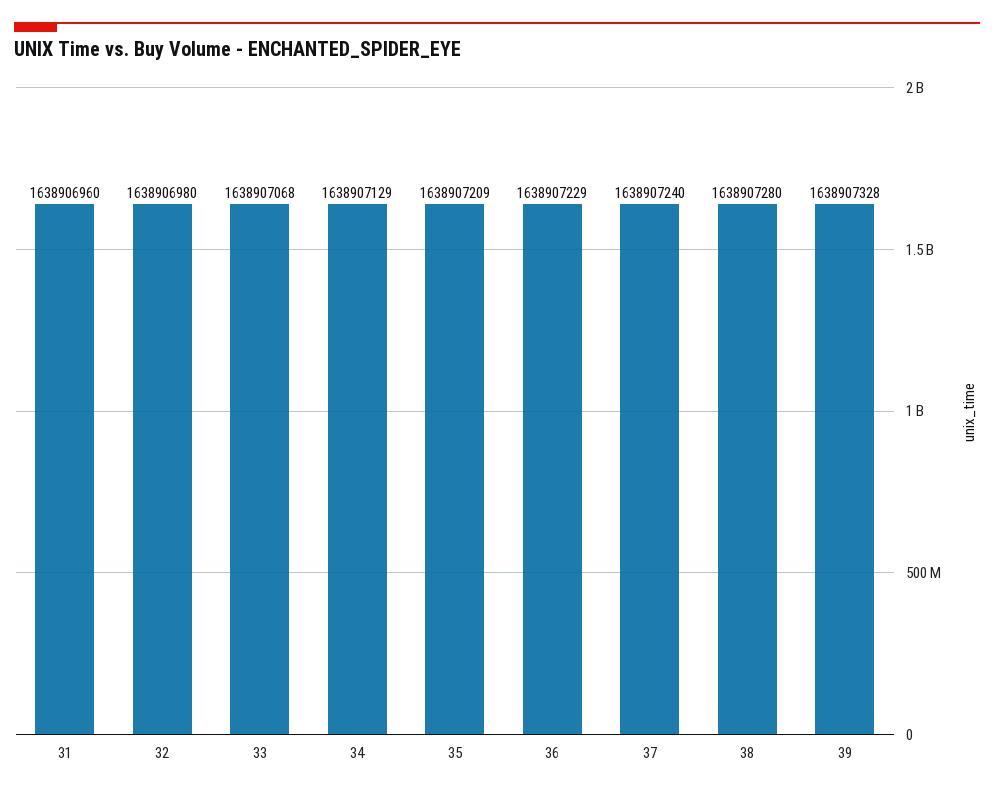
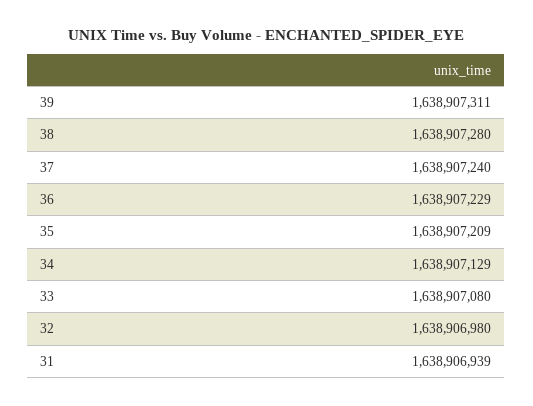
31: 1638906960 -> 1638906939
33: 1638907068 -> 1638907080
39: 1638907328 -> 1638907311

